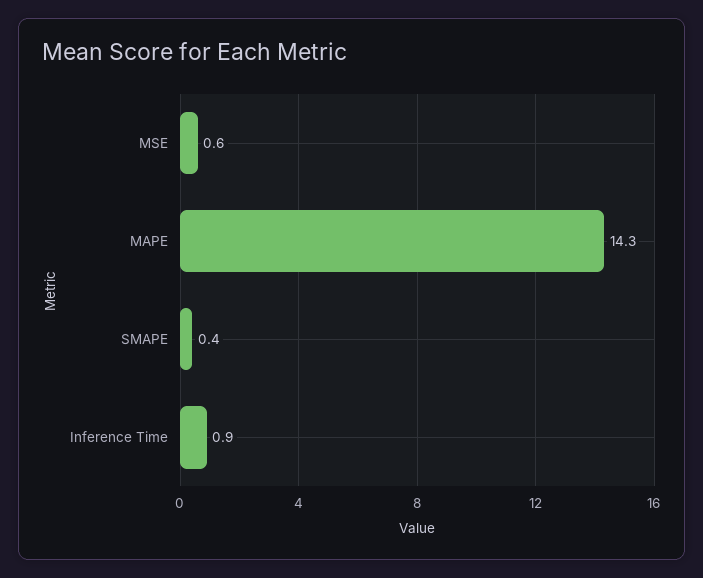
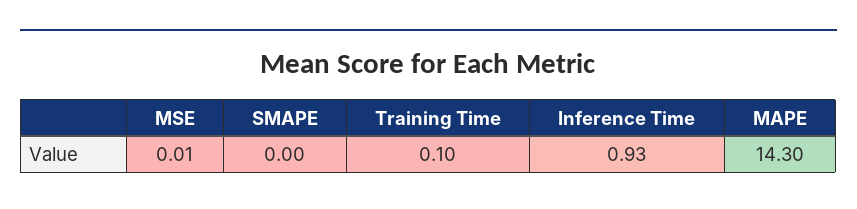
MSE: 0.6 -> 0.01
SMAPE: 0.4 -> 0
Training Time: none -> 0.1

